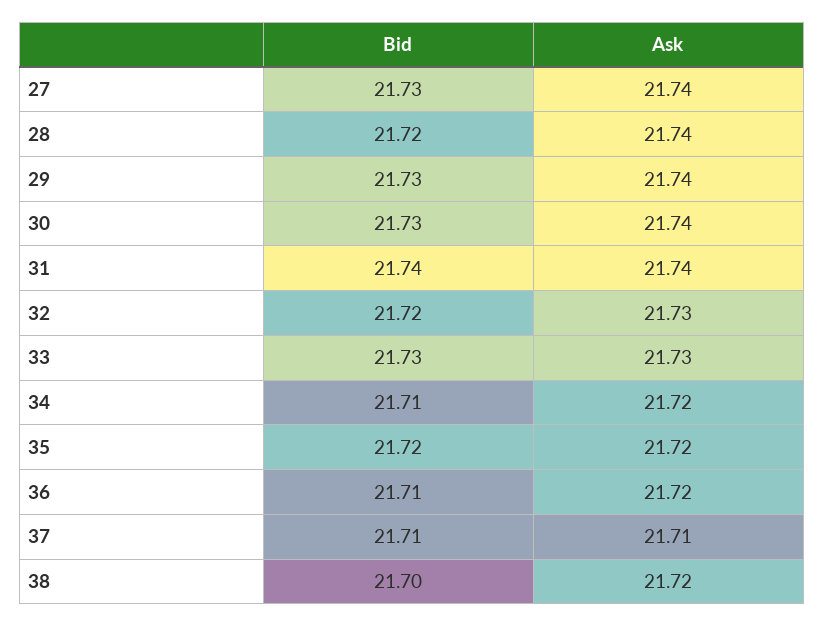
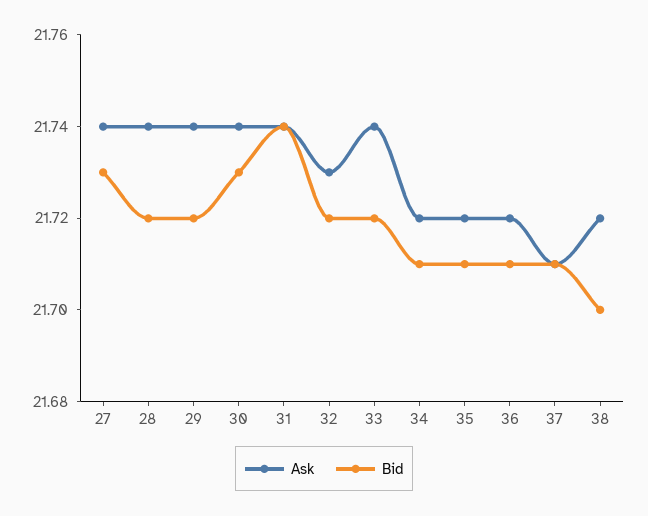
Bid, 29: 21.73 -> 21.72
Bid, 33: 21.73 -> 21.72
Ask, 33: 21.73 -> 21.74
Bid, 35: 21.72 -> 21.71

